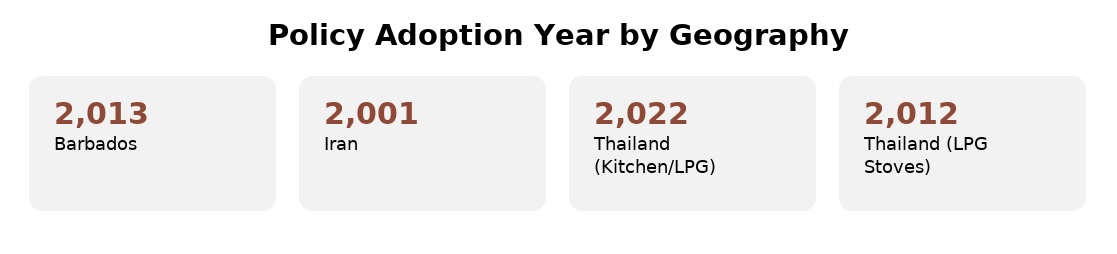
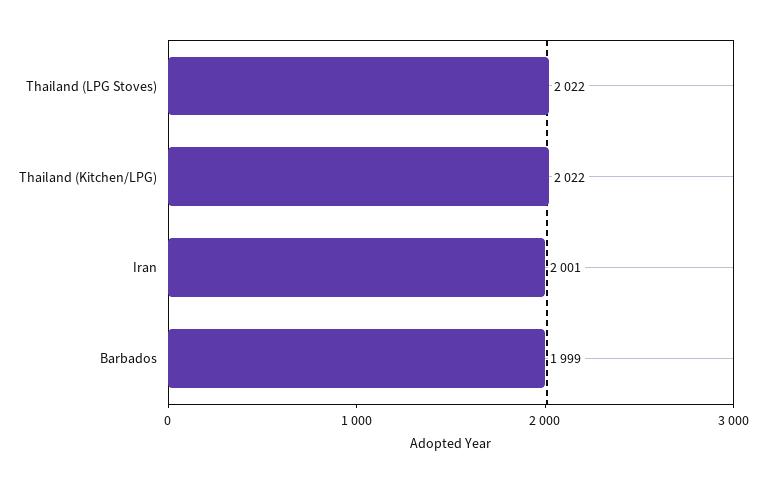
Barbados: 2013 -> 1999
Thailand (LPG Stoves): 2012 -> 2022

